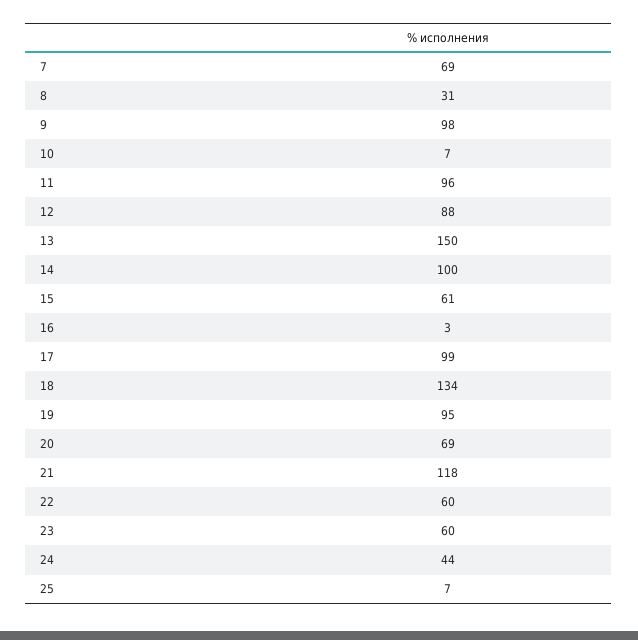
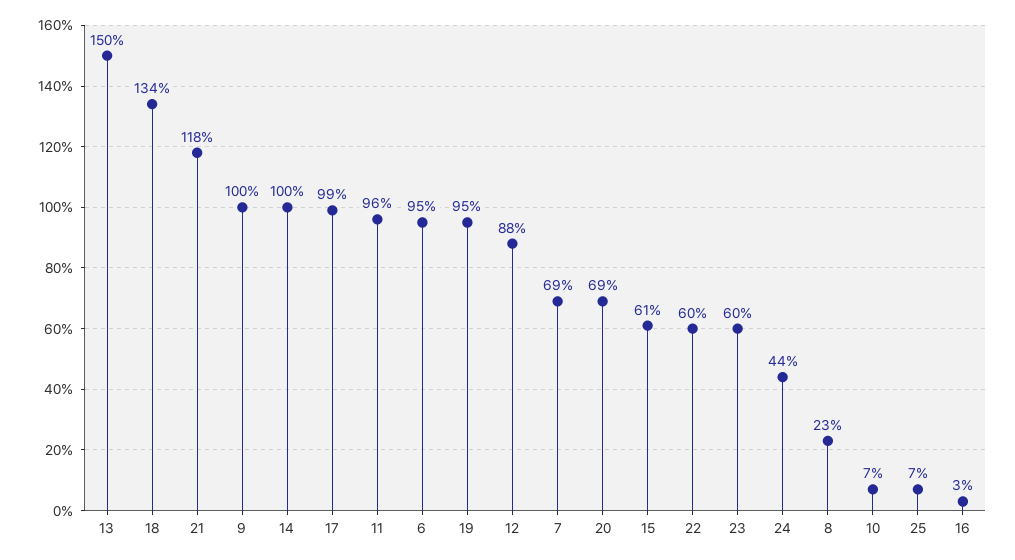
8: 31 -> 23
9: 98 -> 100
6: none -> 95

